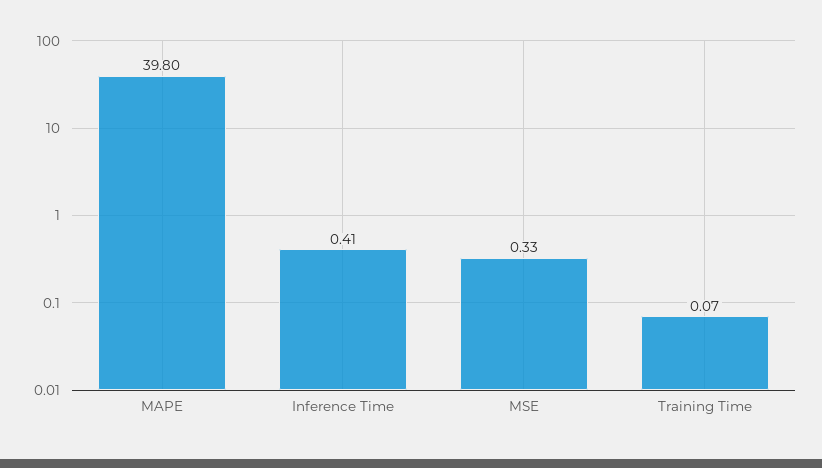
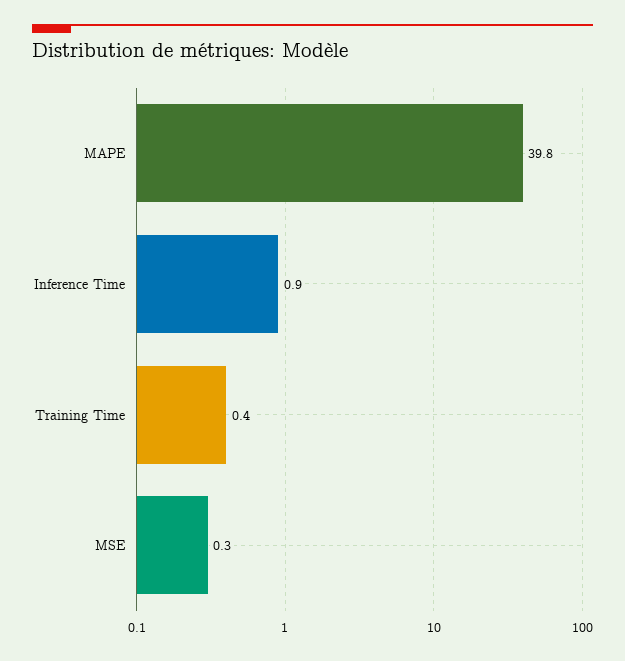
Inference Time: 0.41 -> 0.9
Training Time: 0.07 -> 0.4

